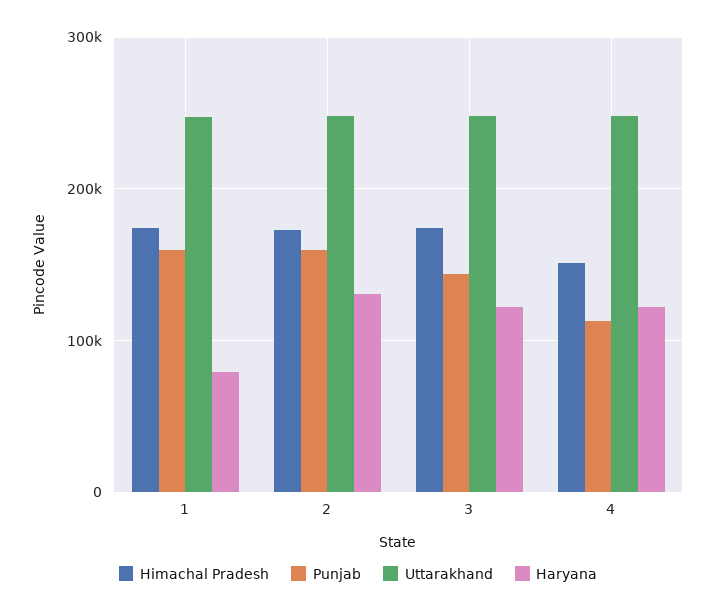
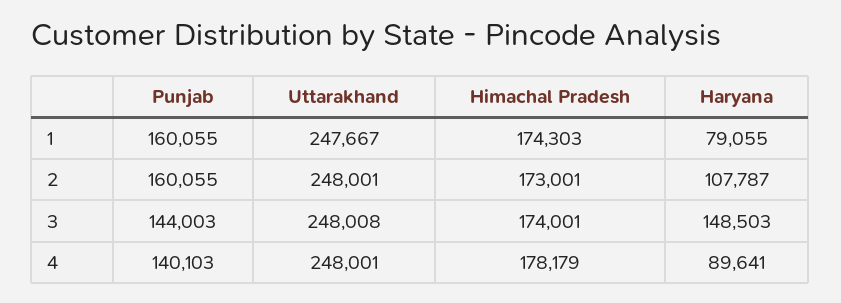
Haryana, 2: 130000 -> 107787
Haryana, 3: 120000 -> 148503
Himachal Pradesh, 4: 150000 -> 178179
Punjab, 4: 110000 -> 140103
Haryana, 4: 120000 -> 89641

